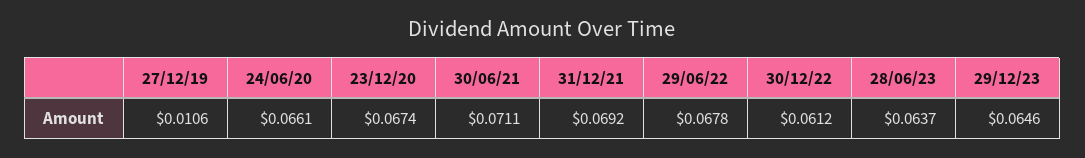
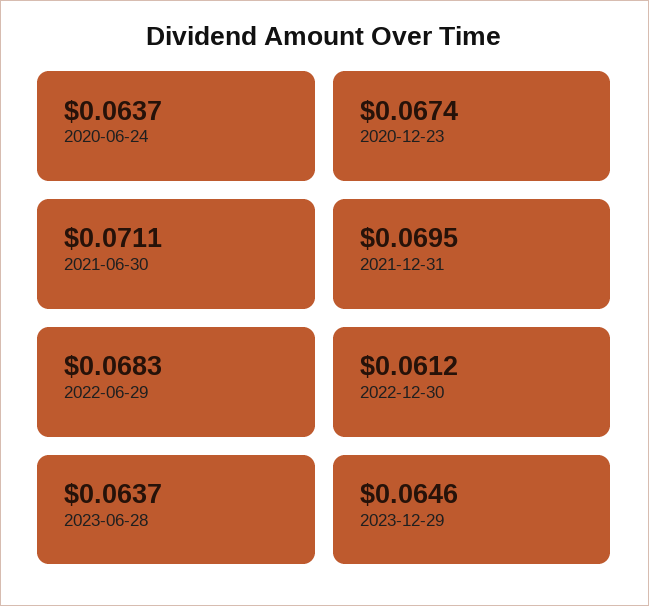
27/12/19: 0.0106 -> none
24/06/20: 0.0661 -> 0.0637
31/12/21: 0.0692 -> 0.0695
29/06/22: 0.0678 -> 0.0683

